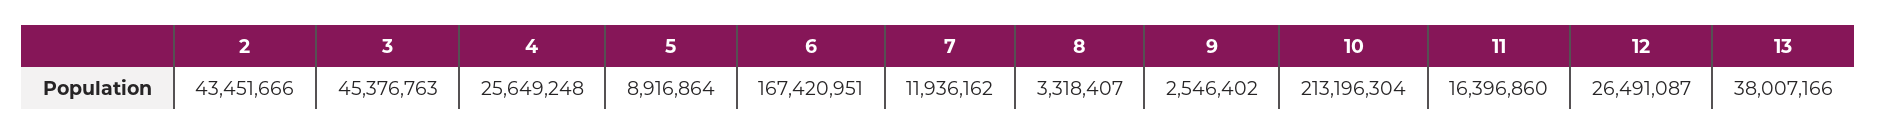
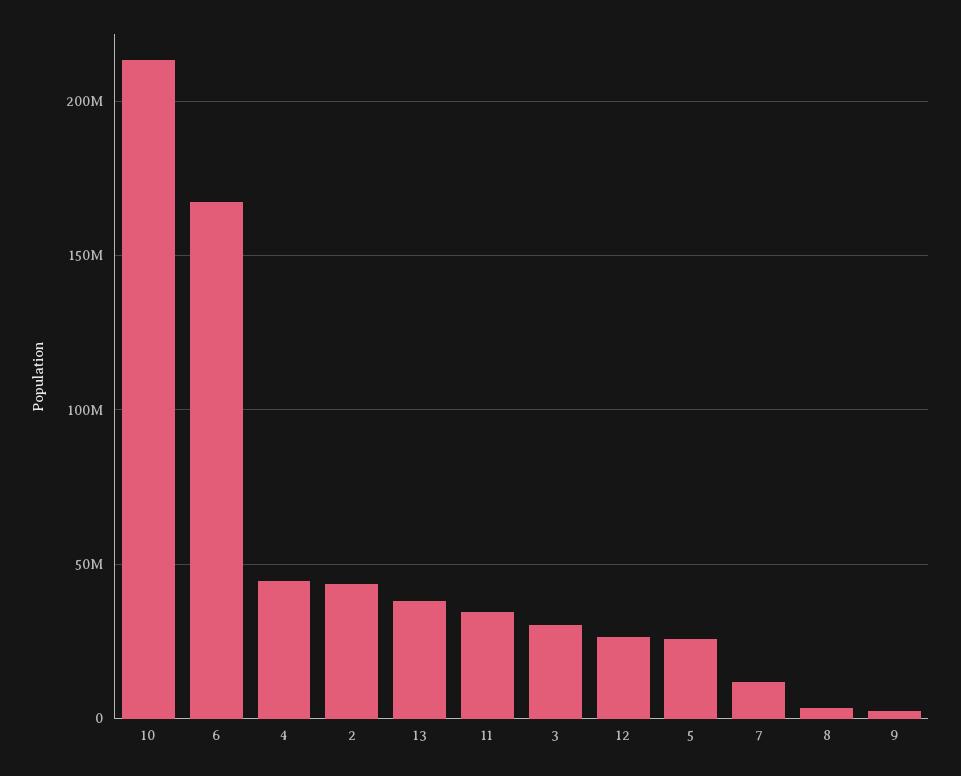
3: 45376763 -> 30000000
4: 25649248 -> 45000000
5: 8916864 -> 25000000
11: 16396860 -> 35000000

